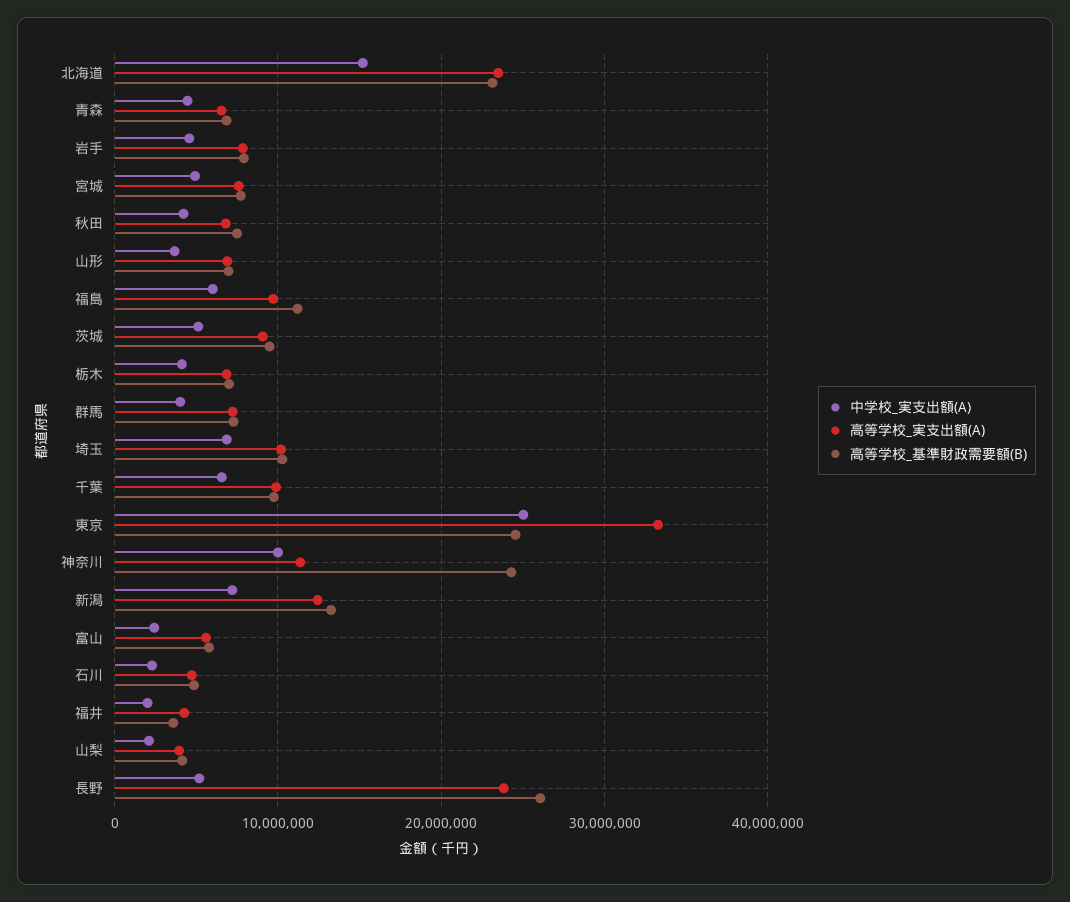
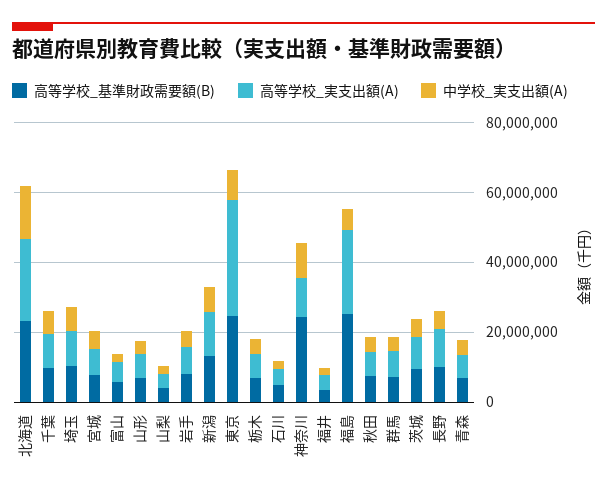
高等学校_実支出額(A), 福島: 10000000 -> 25000000
高等学校_基準財政需要額(B), 福島: 11000000 -> 25000000
中学校_実支出額(A), 東京: 25000000 -> 10000000
高等学校_実支出額(A), 長野: 24000000 -> 10000000
高等学校_基準財政需要額(B), 長野: 26000000 -> 10000000

